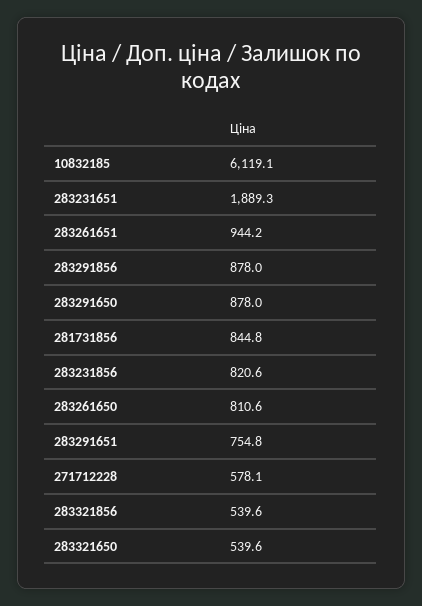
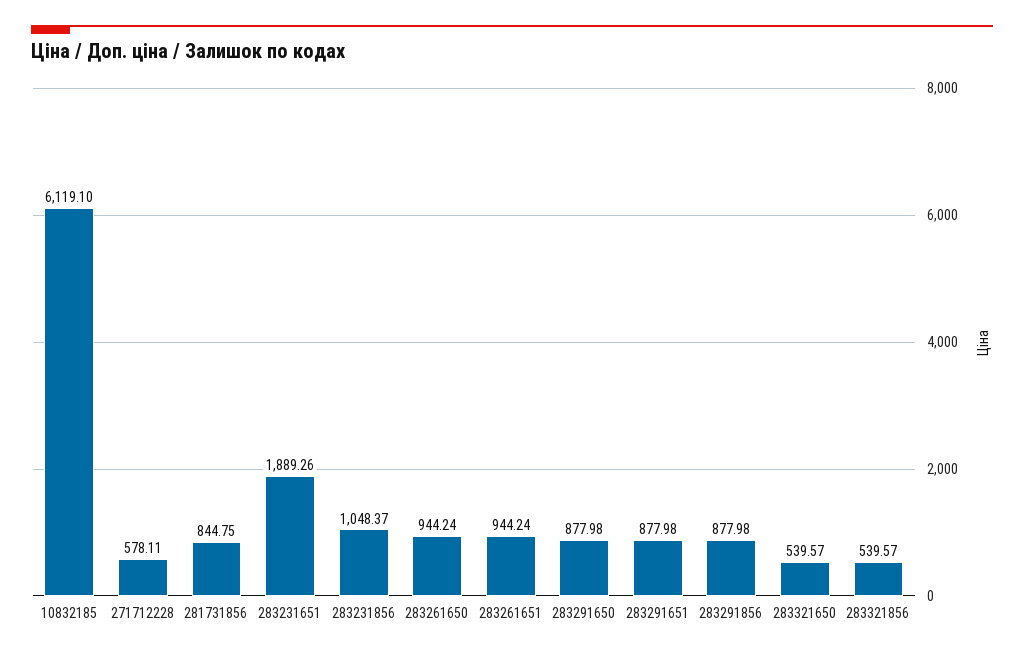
283231856: 820.6 -> 1048.37
283261650: 810.6 -> 944.24
283291651: 754.8 -> 877.98

